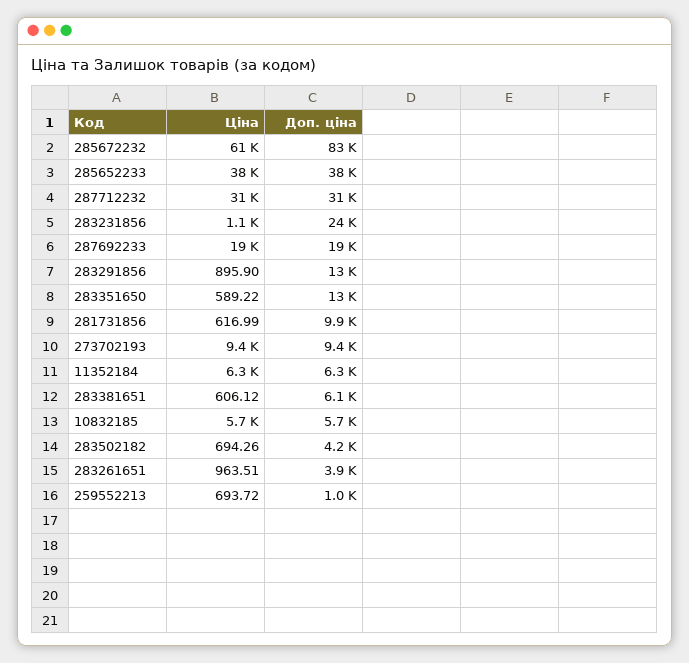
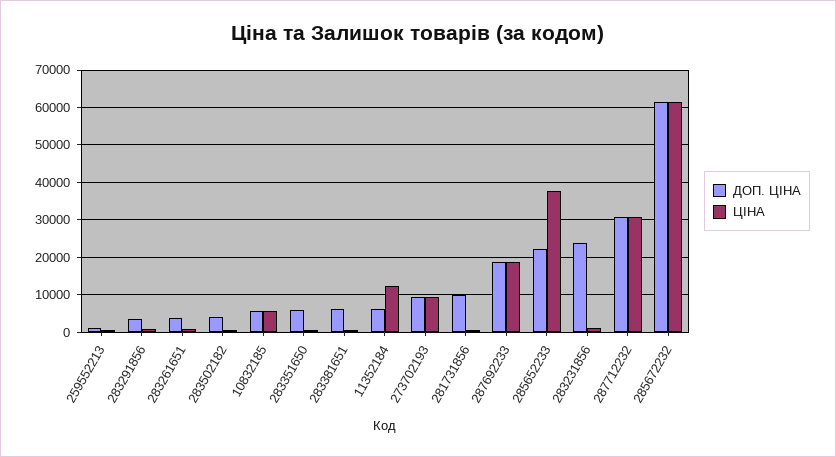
Доп. ціна, 285672232: 83000 -> 62000
Доп. ціна, 285652233: 38000 -> 22000
Доп. ціна, 283291856: 13000 -> 4000
Доп. ціна, 283351650: 13000 -> 6000
Ціна, 11352184: 6300 -> 12000

